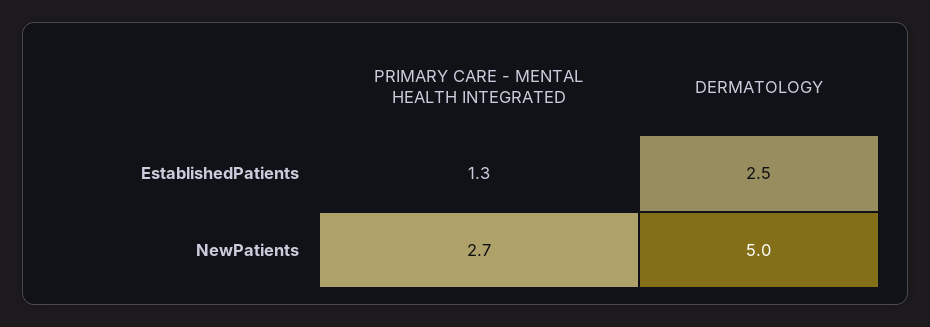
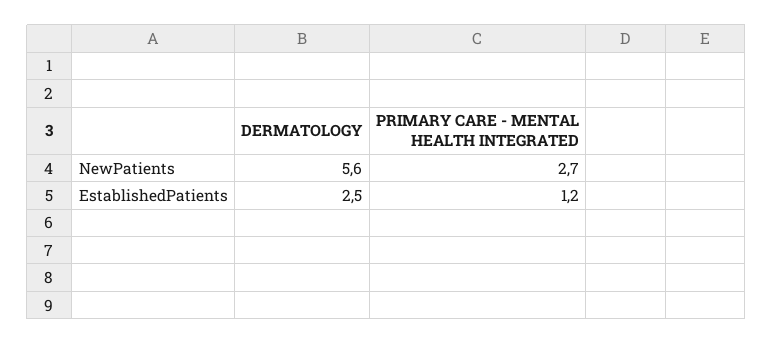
PRIMARY CARE - MENTAL HEALTH INTEGRATED, EstablishedPatients: 1.3 -> 1.2
DERMATOLOGY, NewPatients: 5 -> 5.6

